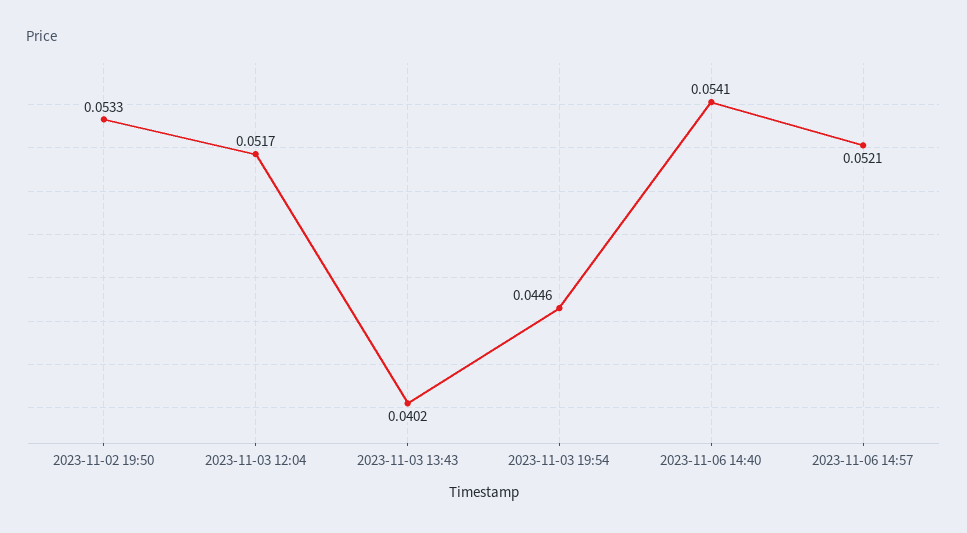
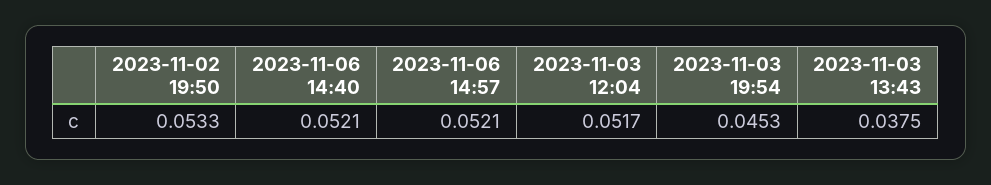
2023-11-03 13:43: 0.0402 -> 0.0375
2023-11-03 19:54: 0.0446 -> 0.0453
2023-11-06 14:40: 0.0541 -> 0.0521

